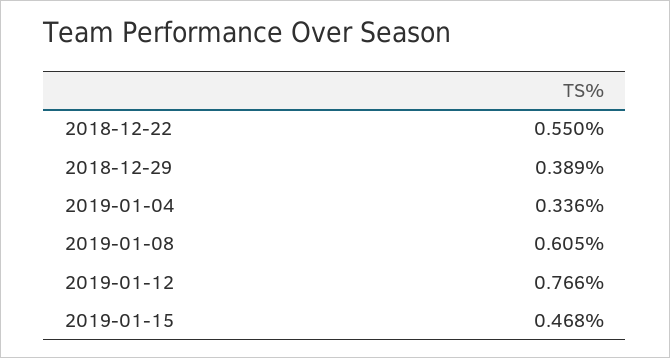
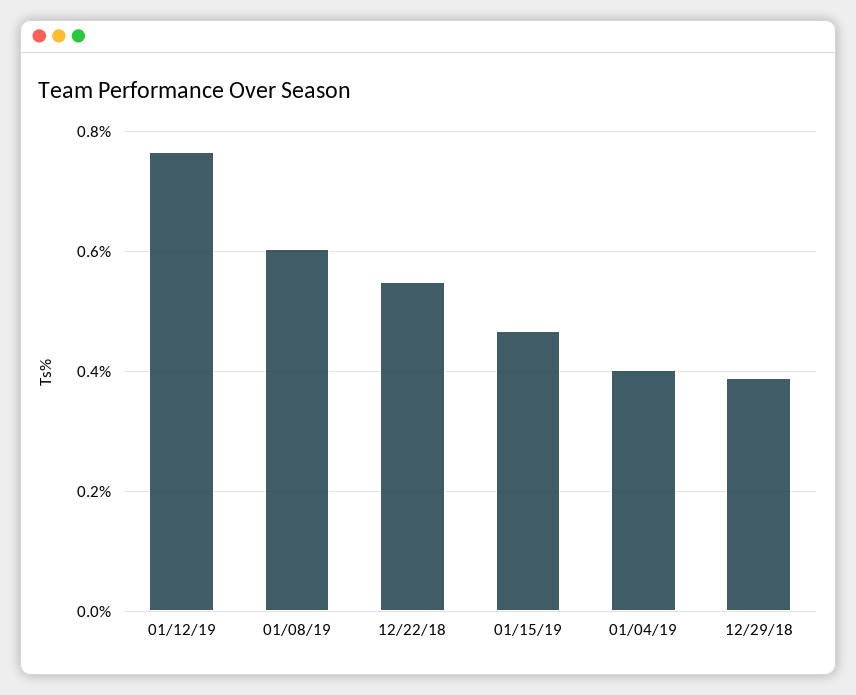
2019-01-04: 0.336 -> 0.4

